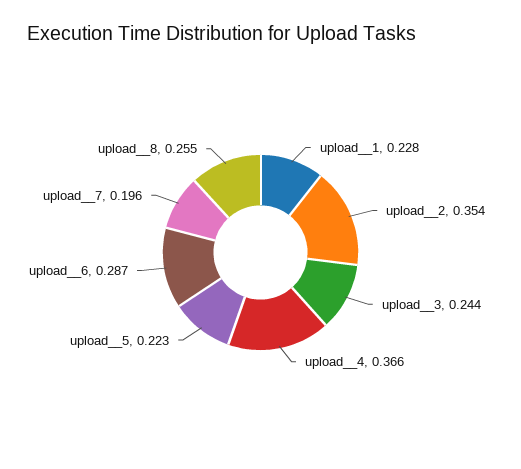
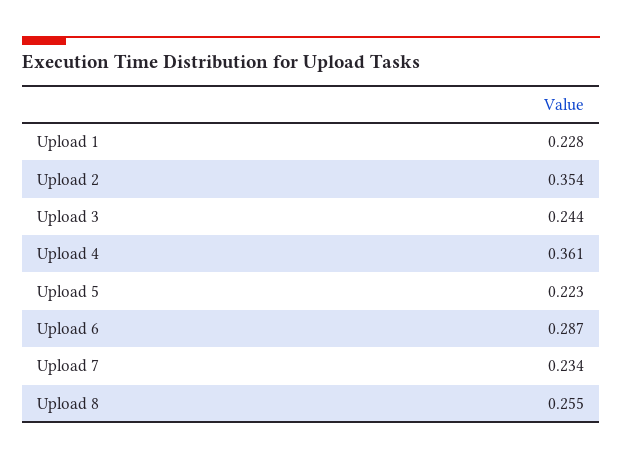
upload__4: 0.366 -> 0.361
upload__7: 0.196 -> 0.234

